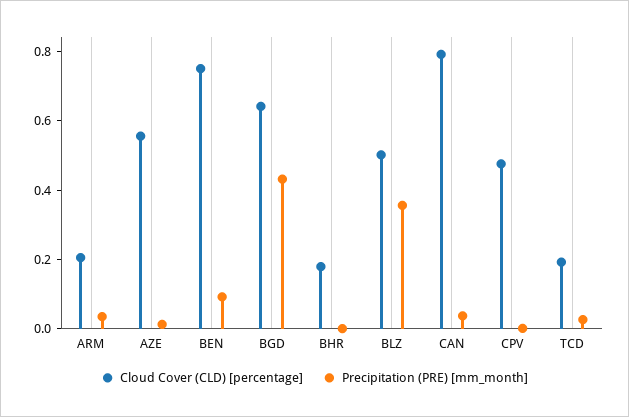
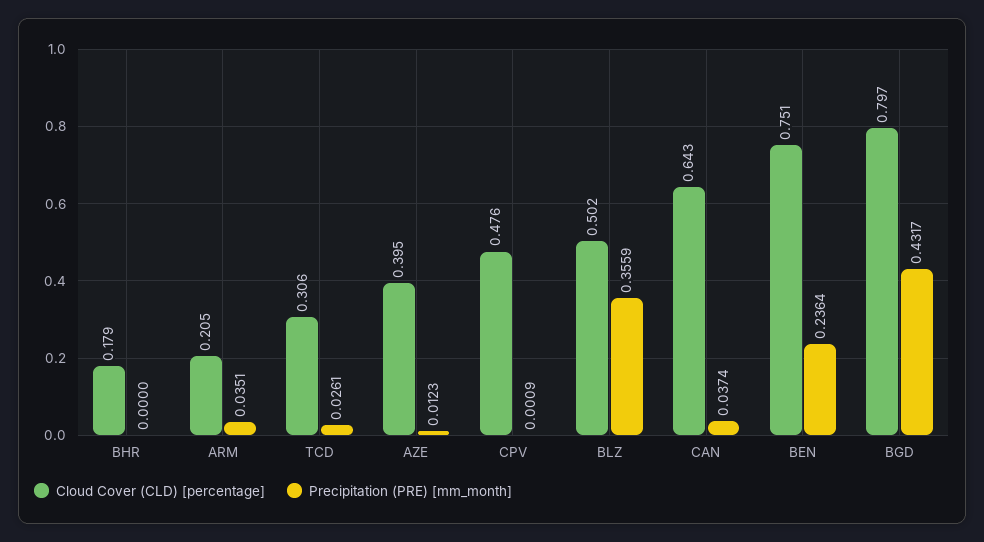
Cloud Cover (CLD) [percentage], AZE: 0.55 -> 0.395
Precipitation (PRE) [mm_month], BEN: 0.1 -> 0.2364
Cloud Cover (CLD) [percentage], BGD: 0.65 -> 0.797
Cloud Cover (CLD) [percentage], CAN: 0.8 -> 0.643
Cloud Cover (CLD) [percentage], TCD: 0.2 -> 0.306

